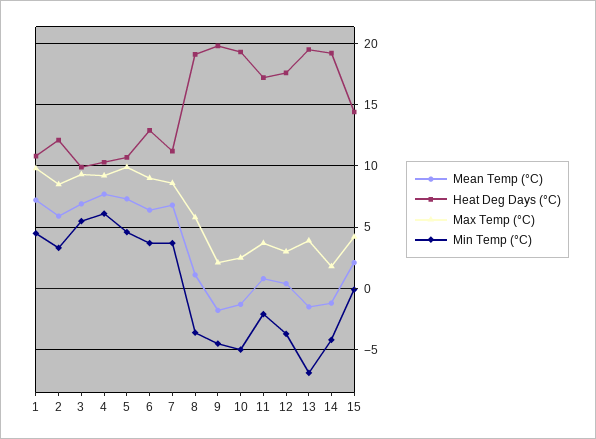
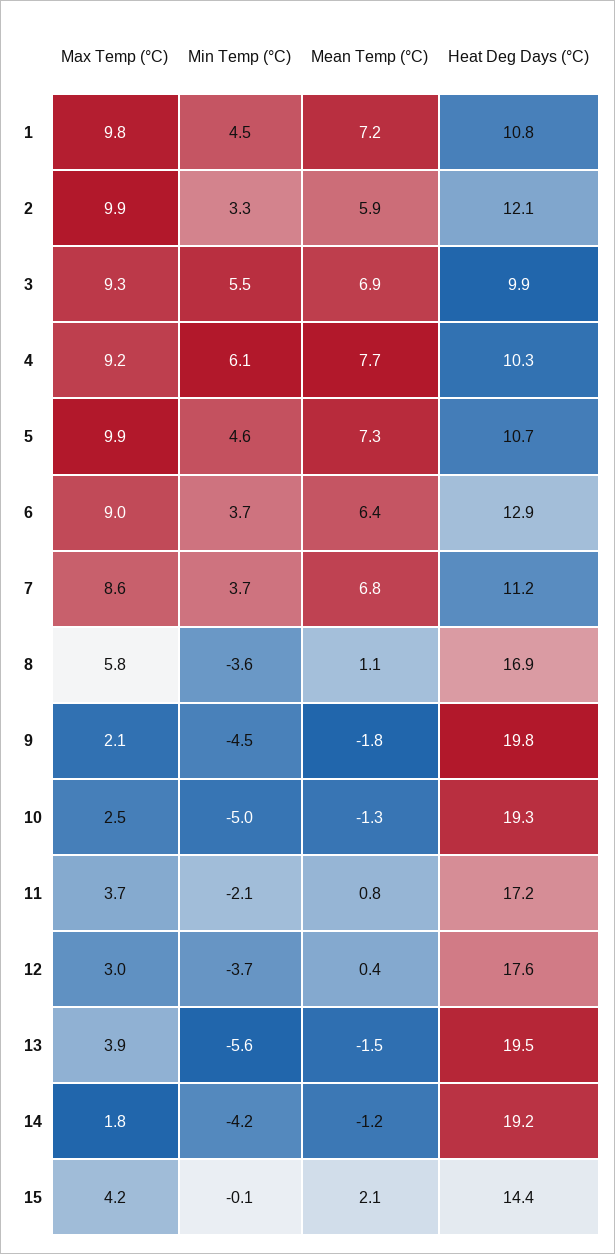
Max Temp (°C), 2: 8.5 -> 9.9
Heat Deg Days (°C), 8: 19 -> 16.9
Min Temp (°C), 13: -7 -> -5.6

